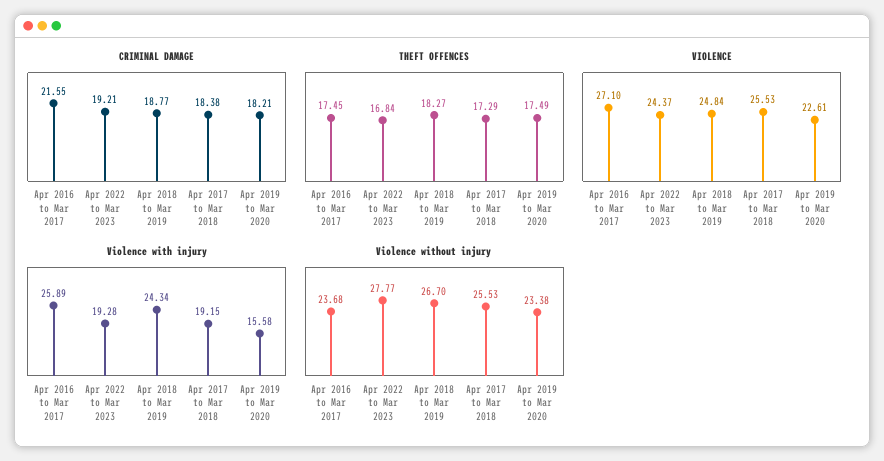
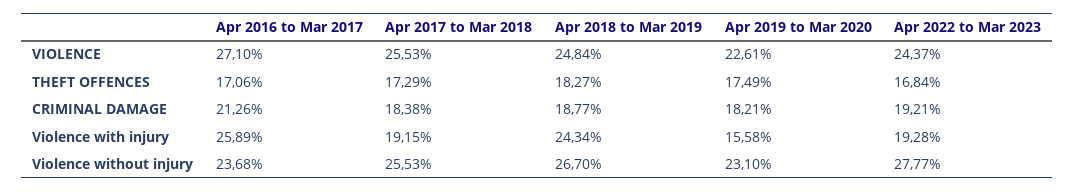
CRIMINAL DAMAGE, Apr 2016 to Mar 2017: 21.55 -> 21.26
THEFT OFFENCES, Apr 2016 to Mar 2017: 17.45 -> 17.06
Violence without injury, Apr 2019 to Mar 2020: 23.38 -> 23.1

